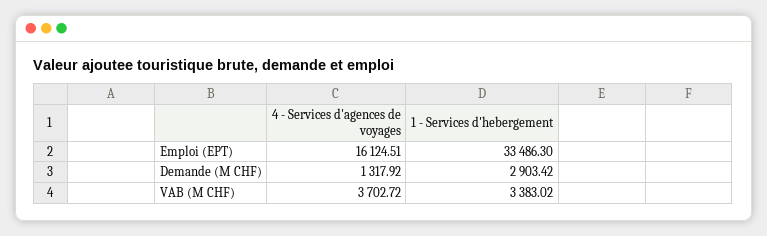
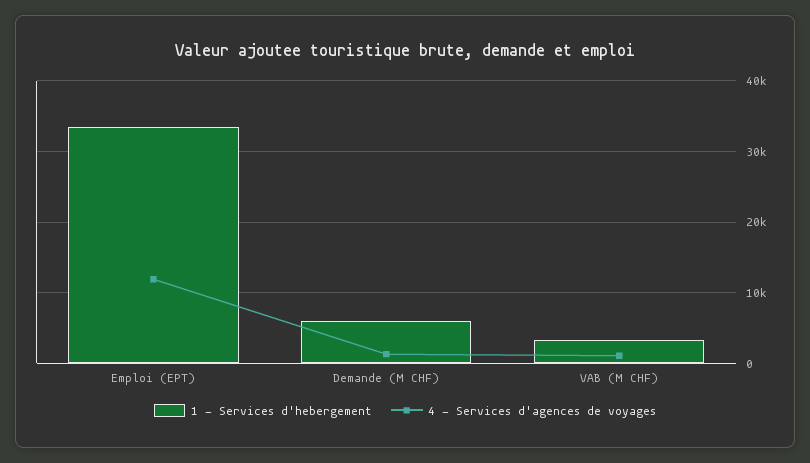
4 - Services d'agences de voyages, Emploi (EPT): 16124.51 -> 12000
1 - Services d'hebergement, Demande (M CHF): 2903.42 -> 6000
4 - Services d'agences de voyages, VAB (M CHF): 3702.72 -> 1000

